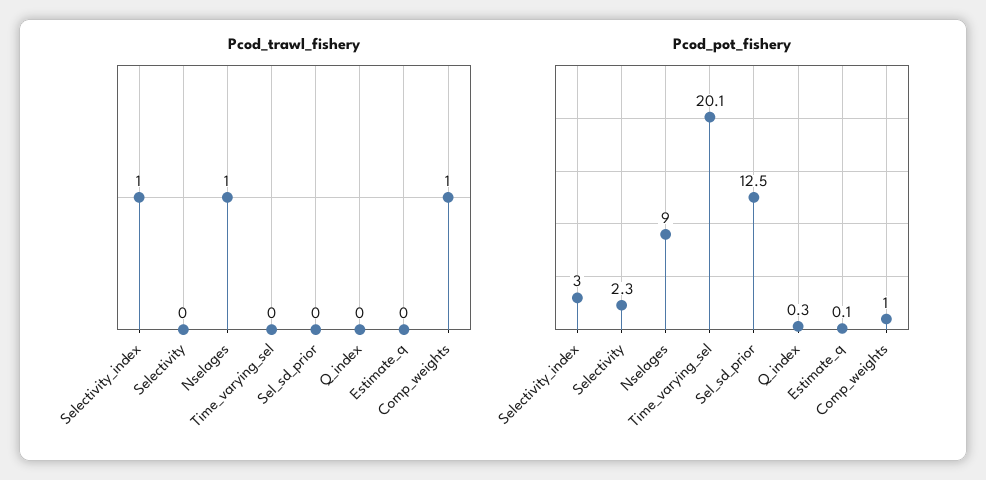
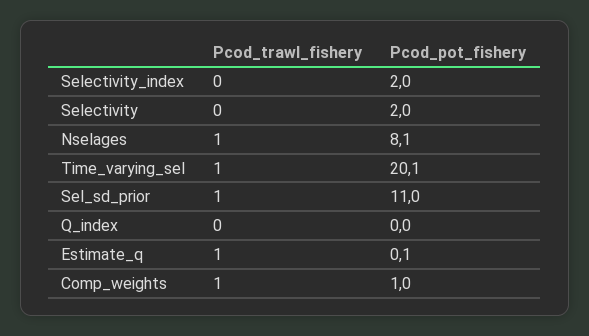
Pcod_trawl_fishery, Selectivity_index: 1 -> 0
Pcod_trawl_fishery, Time_varying_sel: 0 -> 1
Pcod_trawl_fishery, Sel_sd_prior: 0 -> 1
Pcod_trawl_fishery, Estimate_q: 0 -> 1
Pcod_pot_fishery, Selectivity_index: 3 -> 2
Pcod_pot_fishery, Selectivity: 2.3 -> 2
Pcod_pot_fishery, Nselages: 9 -> 8.1
Pcod_pot_fishery, Sel_sd_prior: 12.5 -> 11
Pcod_pot_fishery, Q_index: 0.3 -> 0

